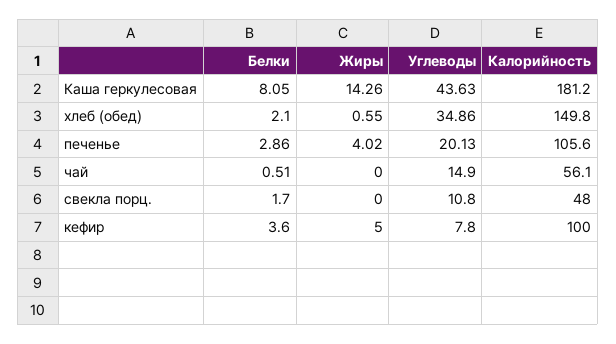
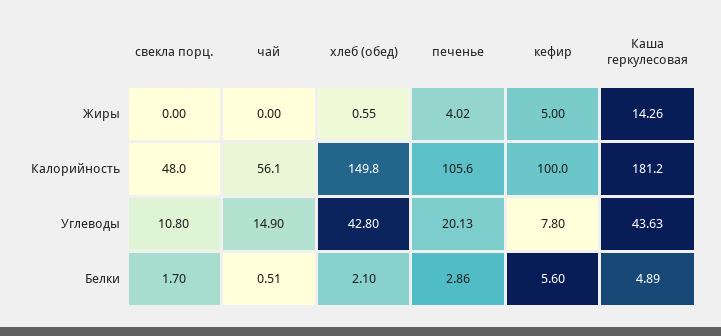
Белки, Каша геркулесовая: 8.05 -> 4.89
Углеводы, хлеб (обед): 34.86 -> 42.8
Белки, кефир: 3.6 -> 5.6

